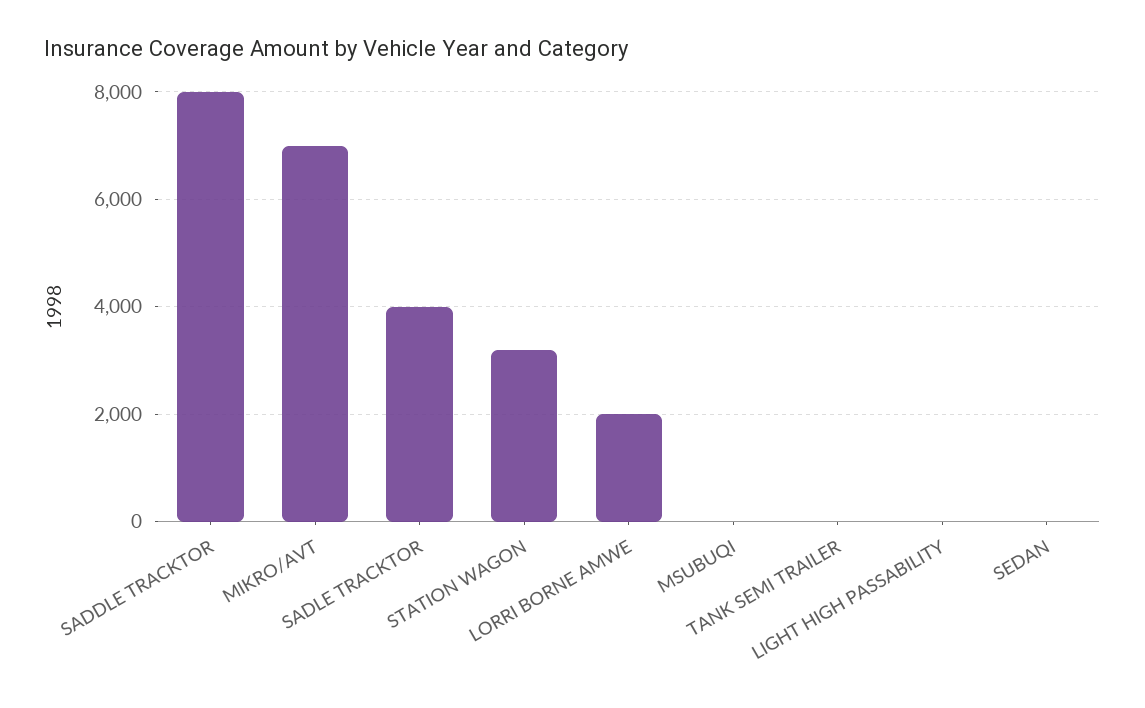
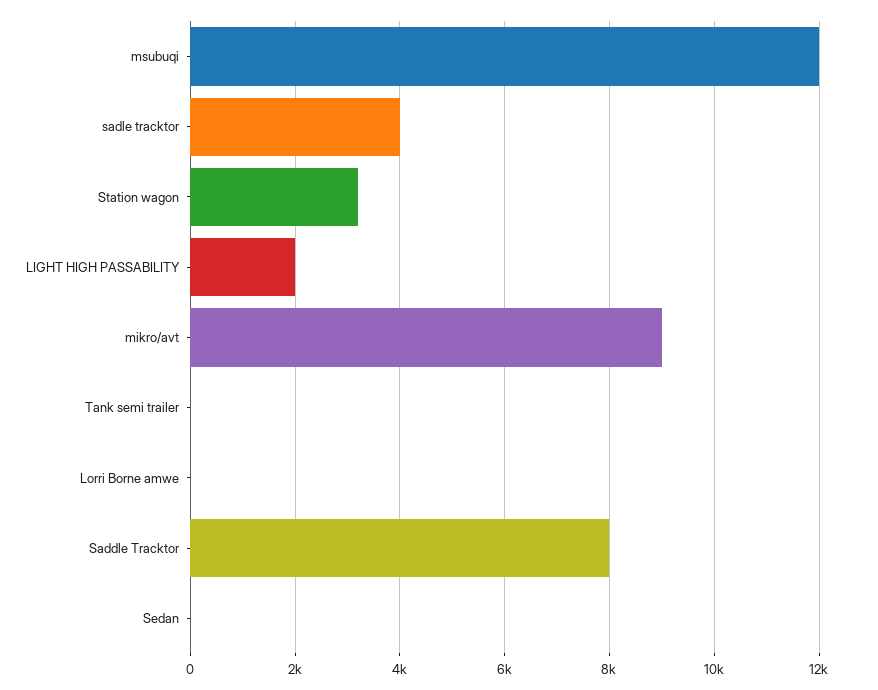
MIKRO/AVT: 7000 -> 9000
LORRI BORNE AMWE: 2000 -> 0
MSUBUQI: 0 -> 12000
LIGHT HIGH PASSABILITY: 0 -> 2000

